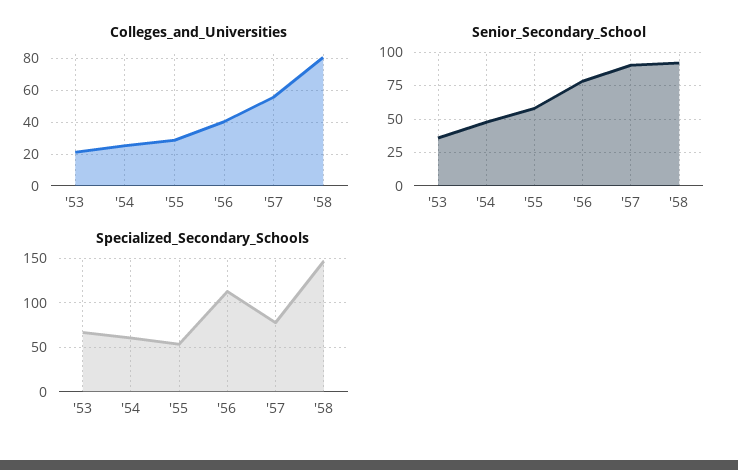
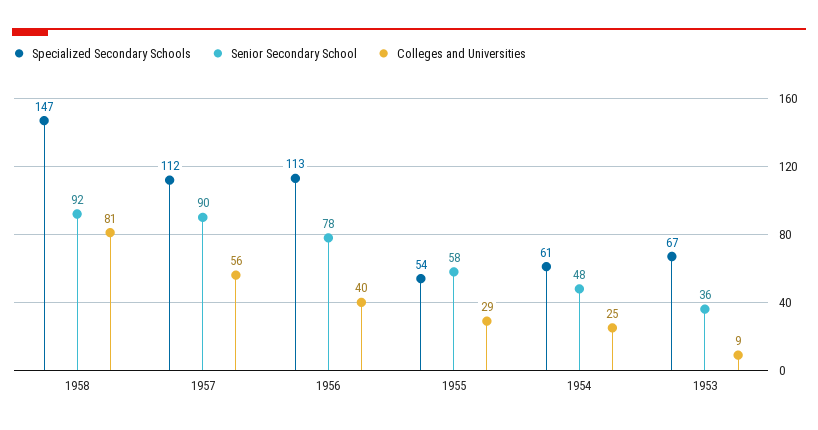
Colleges_and_Universities, '53: 20 -> 9
Specialized_Secondary_Schools, '57: 80 -> 112

